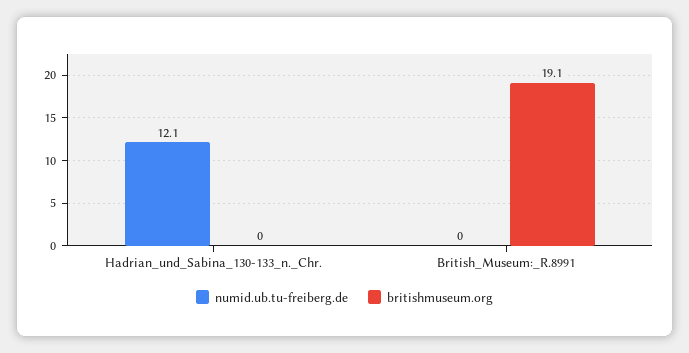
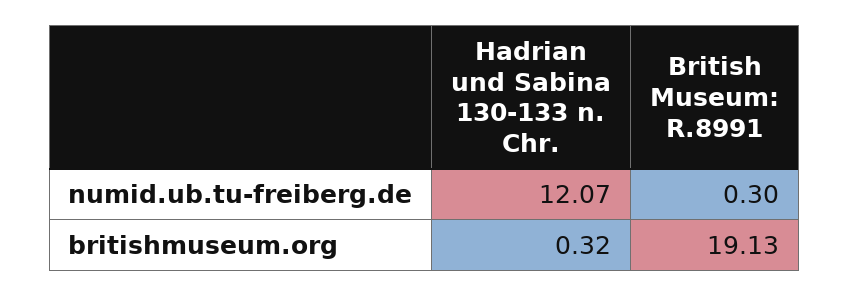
britishmuseum.org, Hadrian_und_Sabina_130-133_n._Chr.: 0 -> 0.32
numid.ub.tu-freiberg.de, British_Museum:_R.8991: 0 -> 0.3

